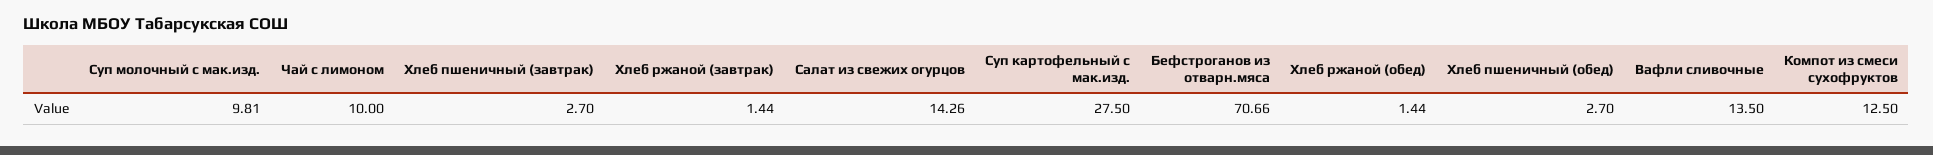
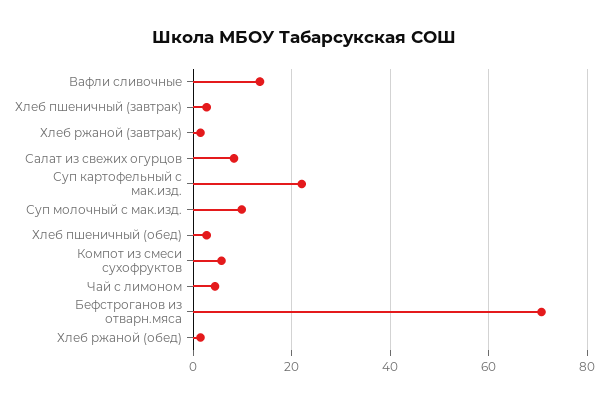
Чай с лимоном: 10 -> 4
Салат из свежих огурцов: 14.26 -> 8
Суп картофельный с мак.изд.: 27.5 -> 22
Компот из смеси сухофруктов: 12.5 -> 6

